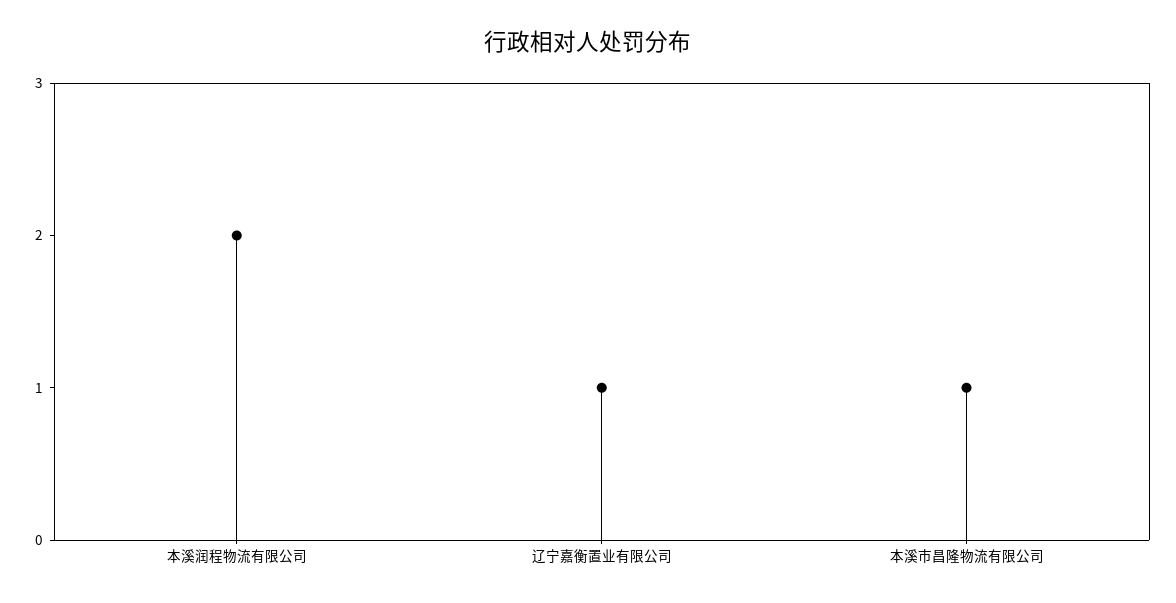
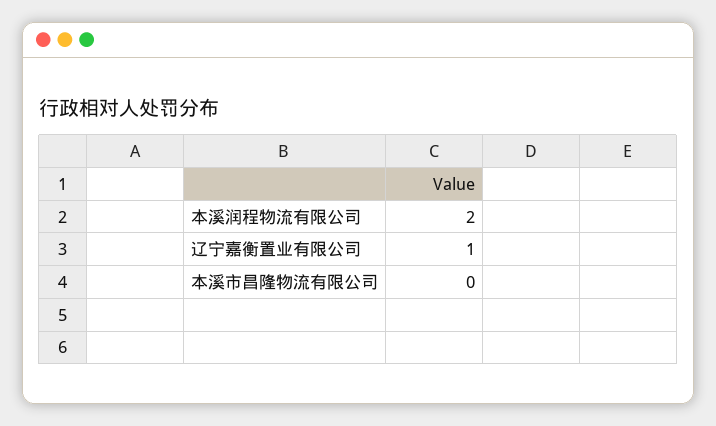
本溪市昌隆物流有限公司: 1 -> 0

